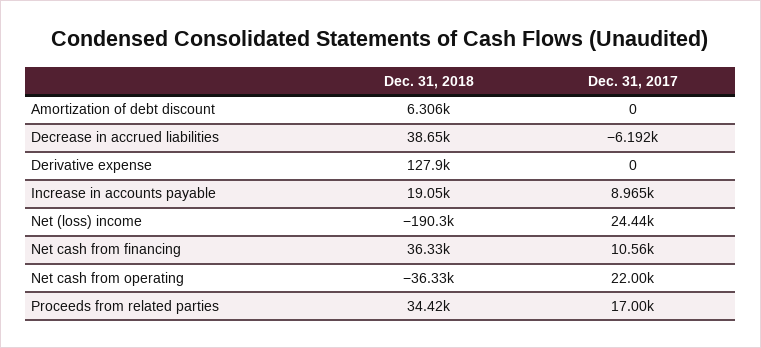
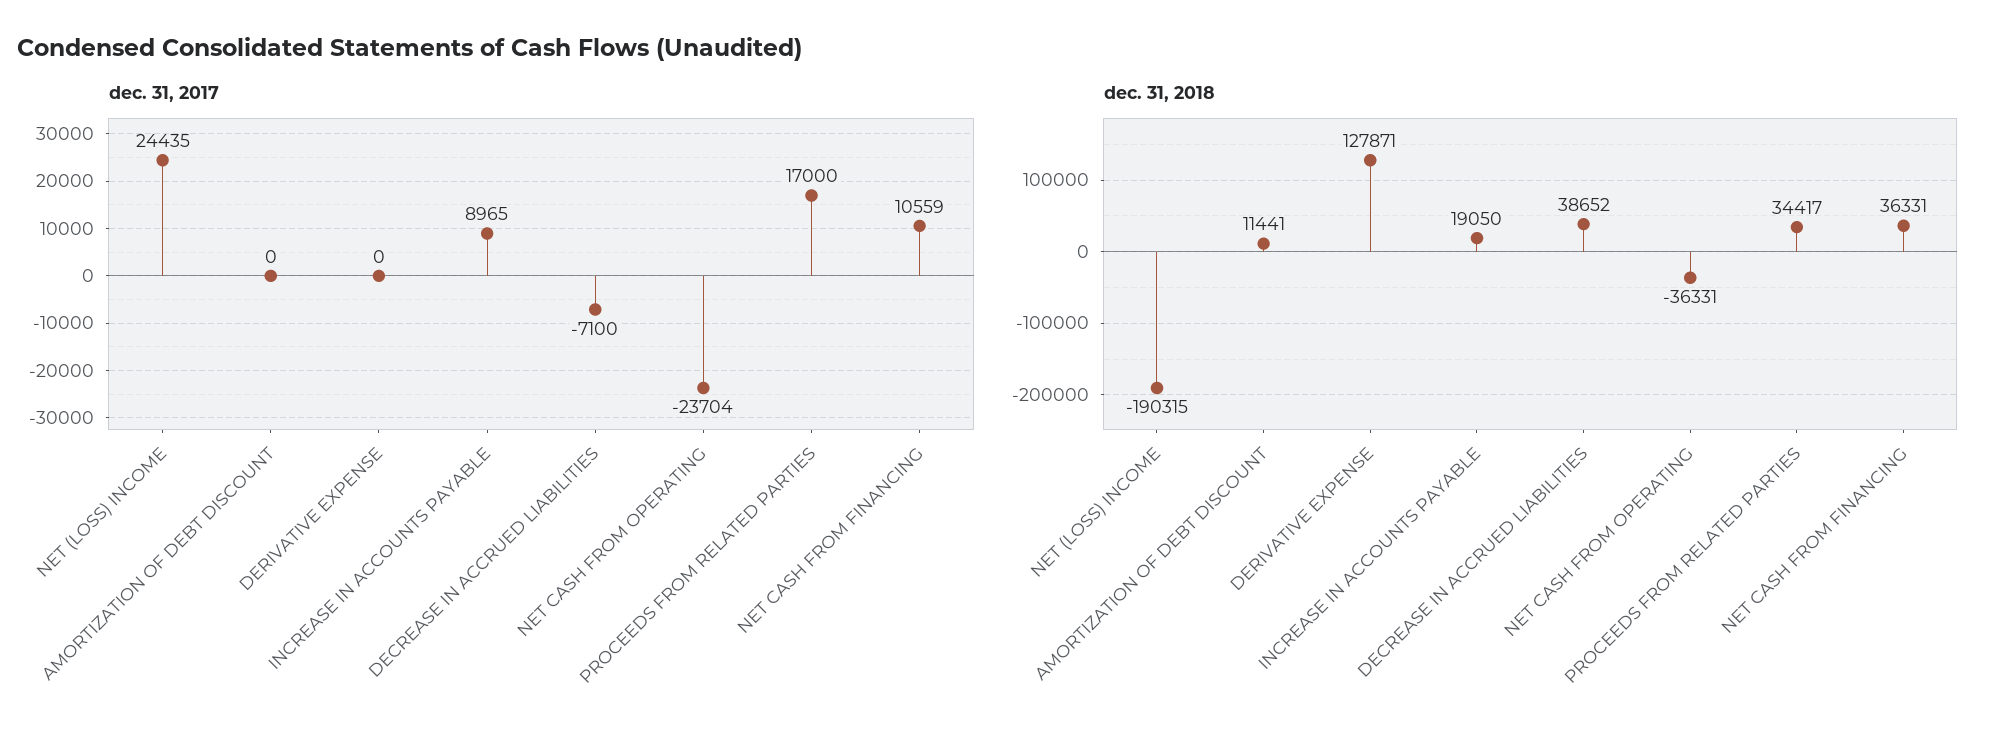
Dec. 31, 2018, Amortization of debt discount: 6306 -> 11441
Dec. 31, 2017, Decrease in accrued liabilities: -6192 -> -7100
Dec. 31, 2017, Net cash from operating: 22000 -> -23704

